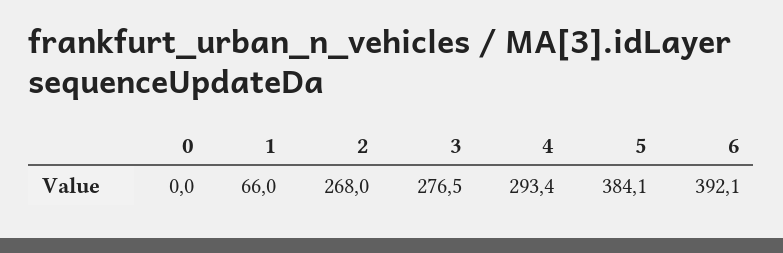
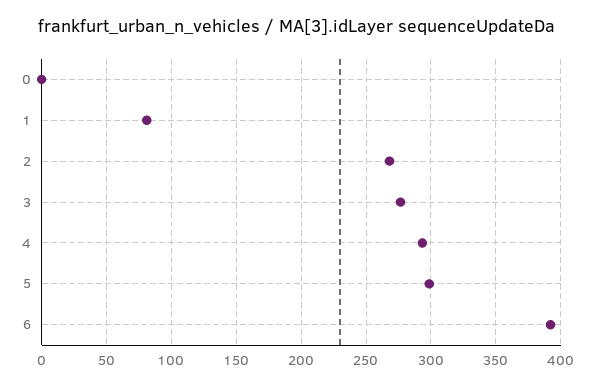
1: 66 -> 80
5: 384.1 -> 300

